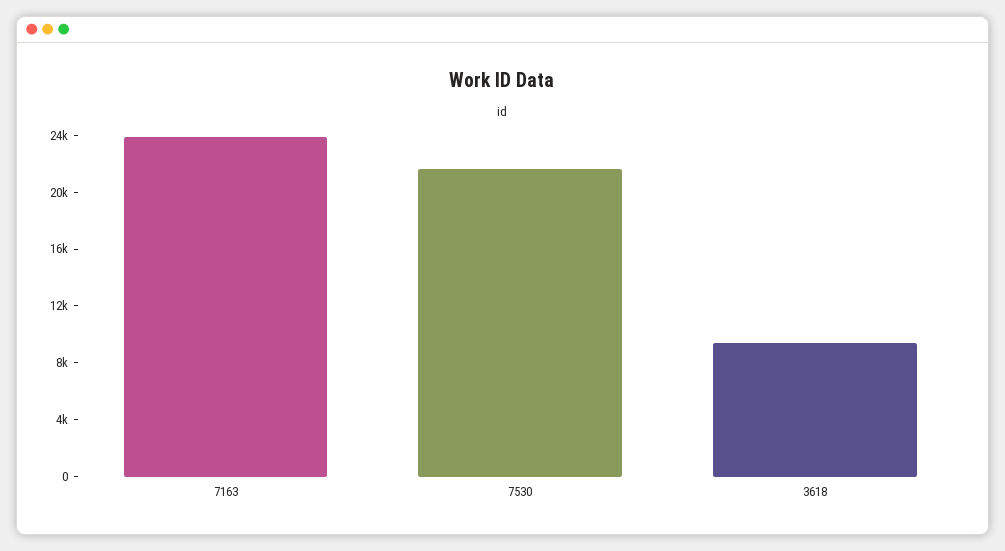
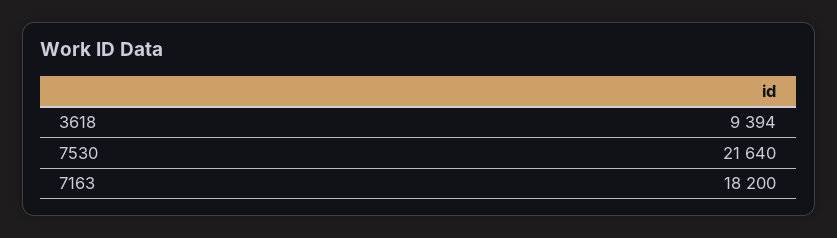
7163: 24000 -> 18200

